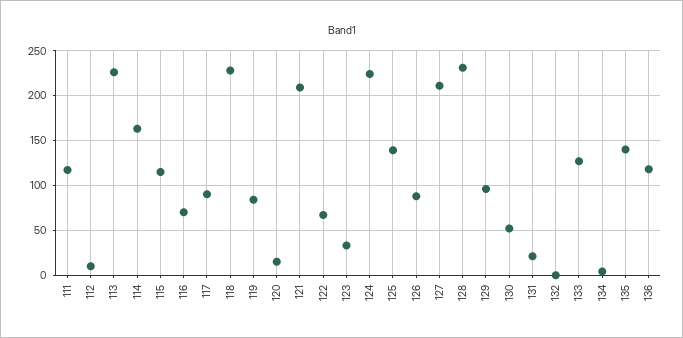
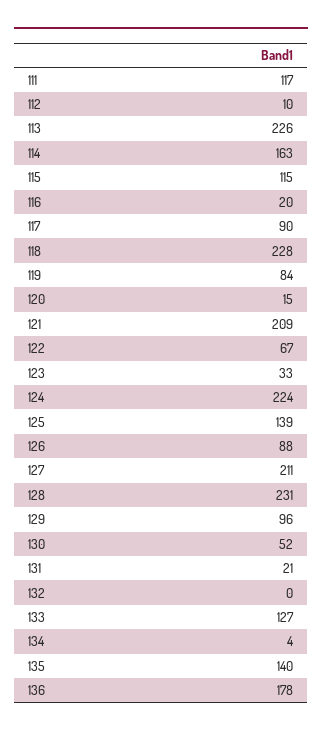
116: 70 -> 20
136: 120 -> 178

